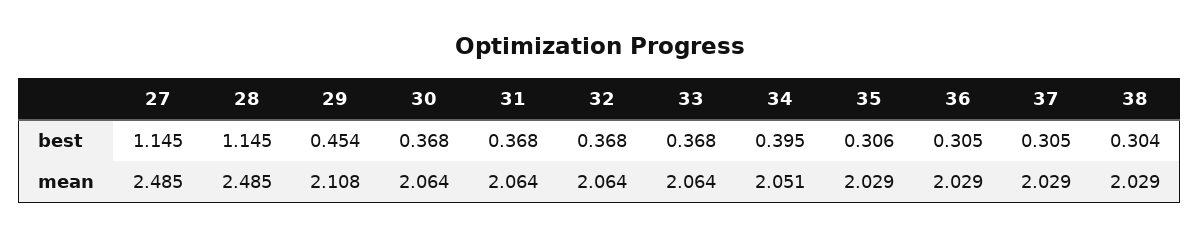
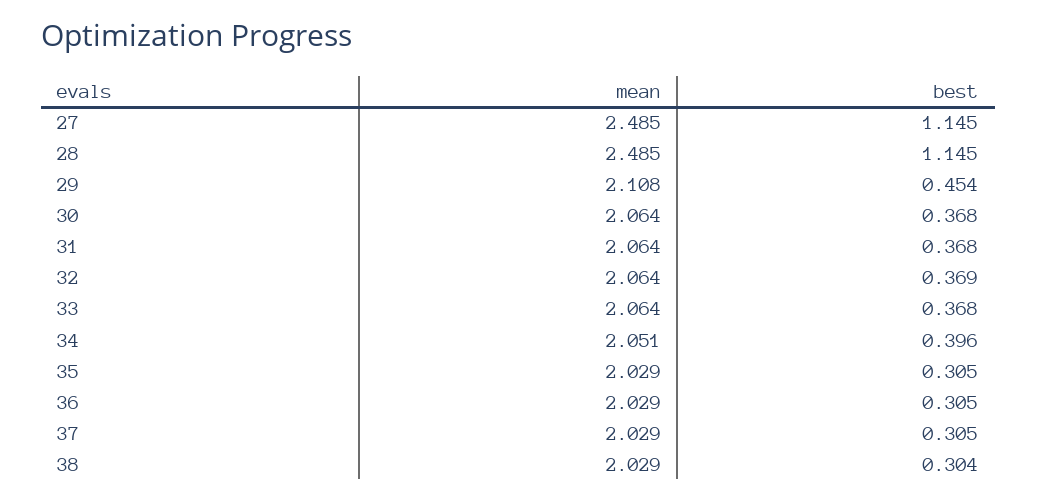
32, best: 0.368 -> 0.369
34, best: 0.395 -> 0.396
35, best: 0.306 -> 0.305

